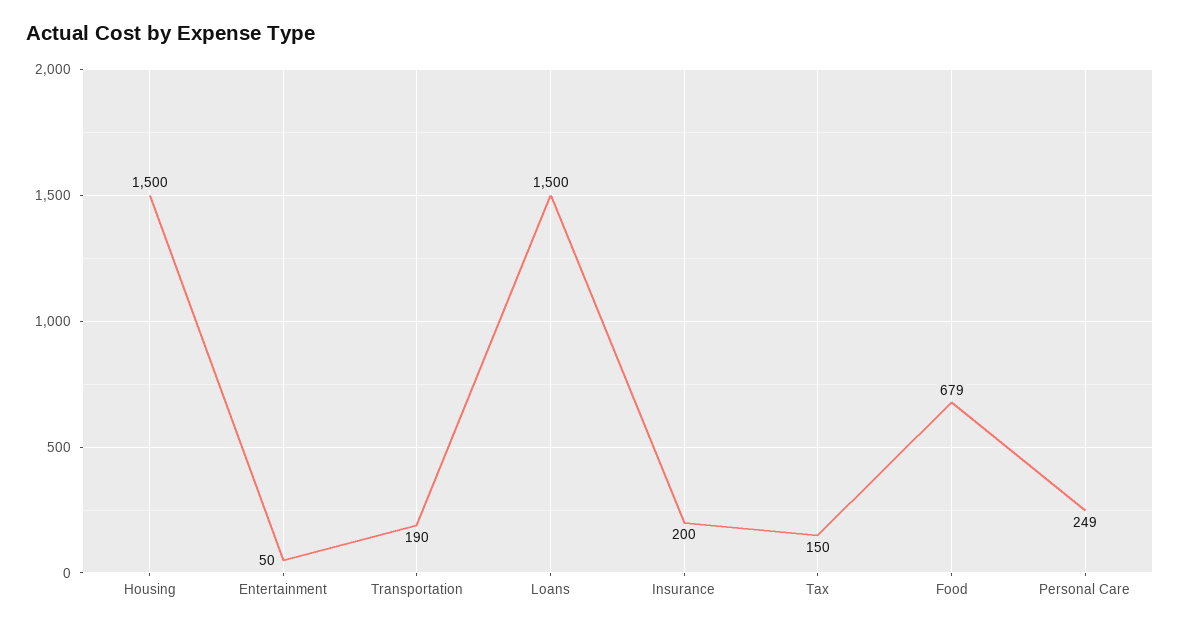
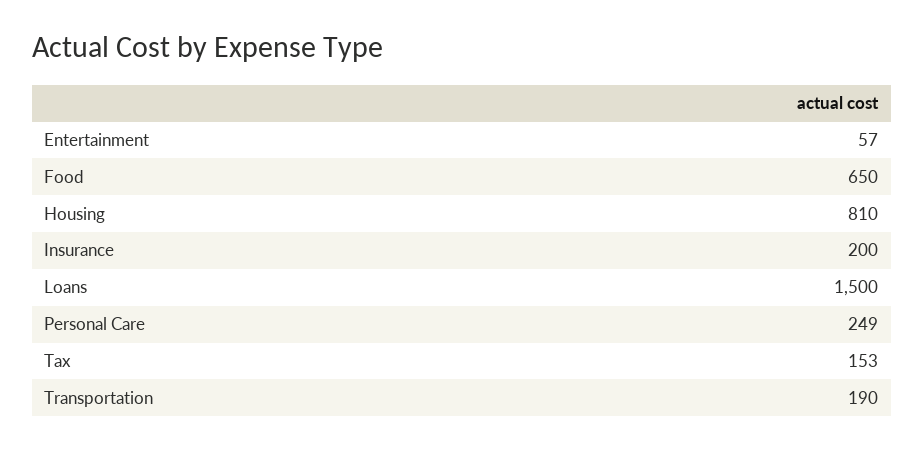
Housing: 1500 -> 810
Entertainment: 50 -> 57
Tax: 150 -> 153
Food: 679 -> 650

